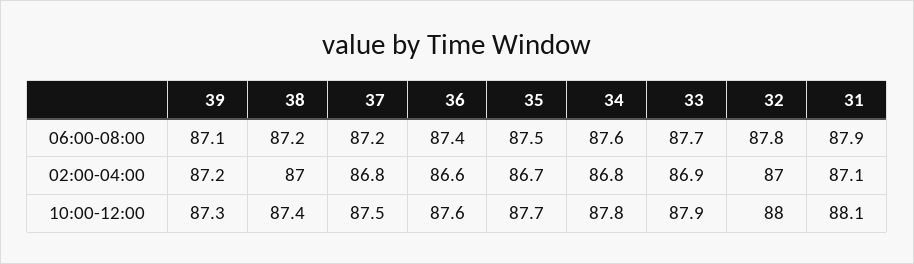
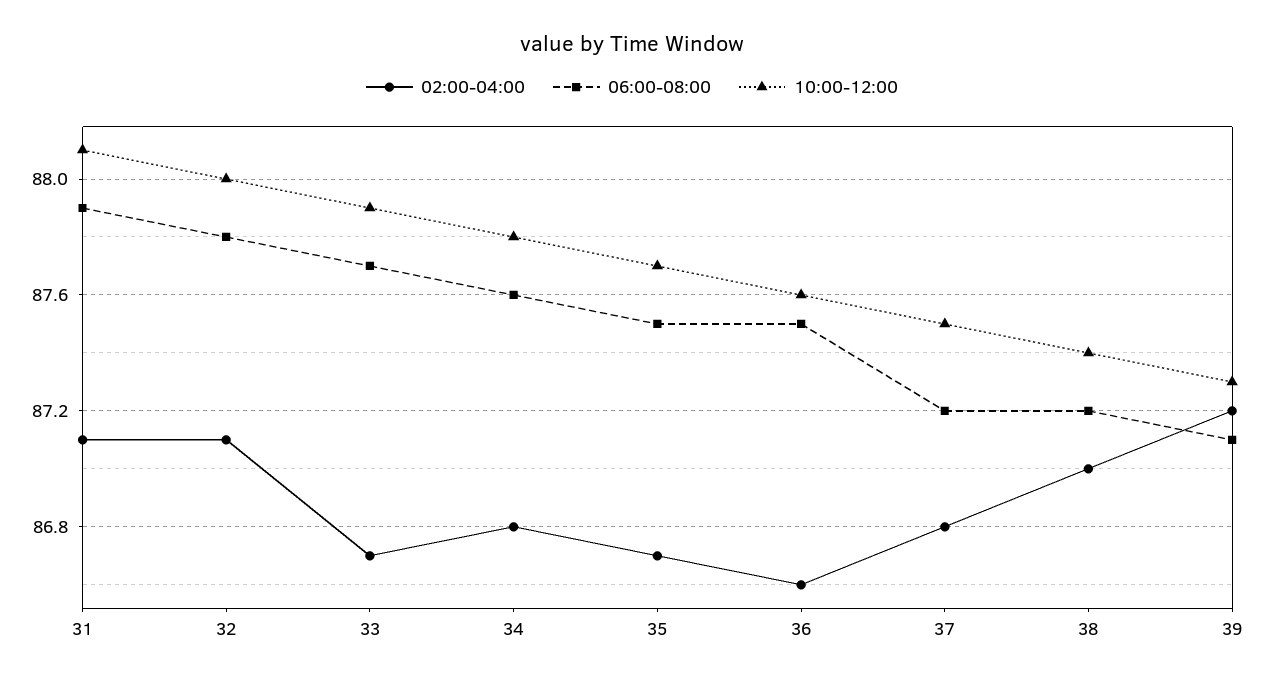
06:00-08:00, 36: 87.4 -> 87.5
02:00-04:00, 33: 86.9 -> 86.7
02:00-04:00, 32: 87 -> 87.1

